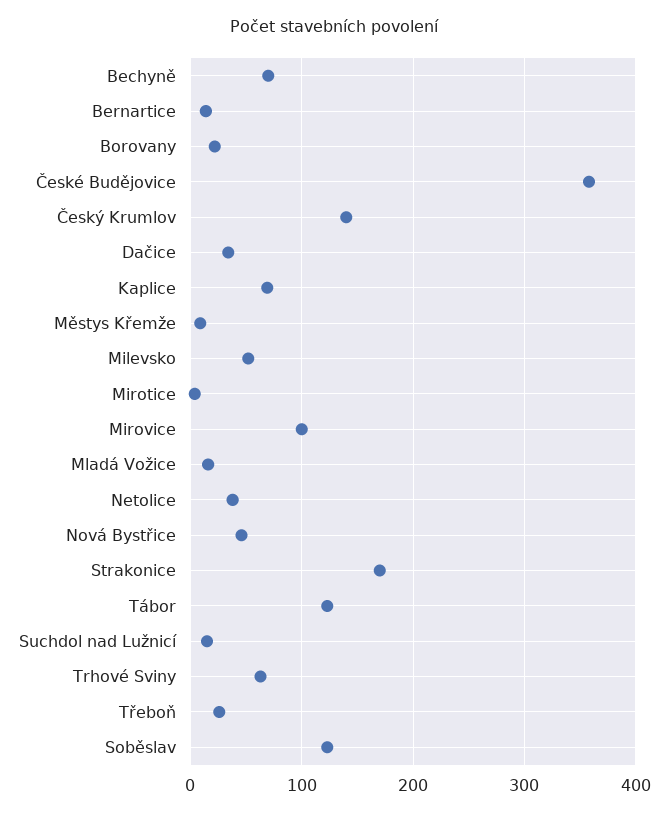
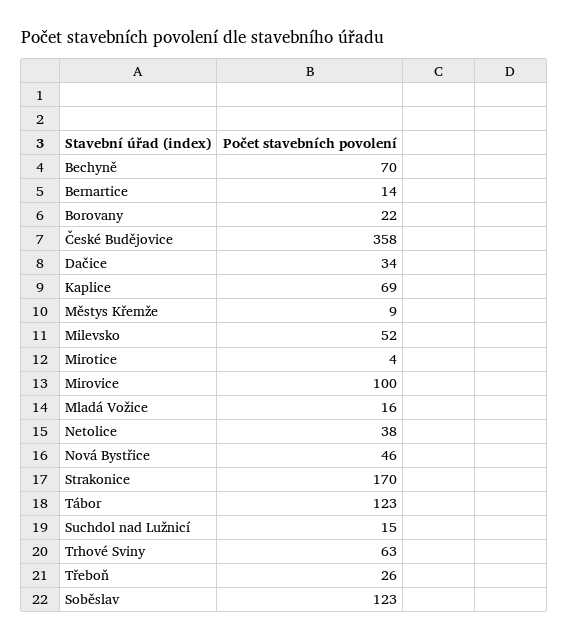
Český Krumlov: 140 -> none

